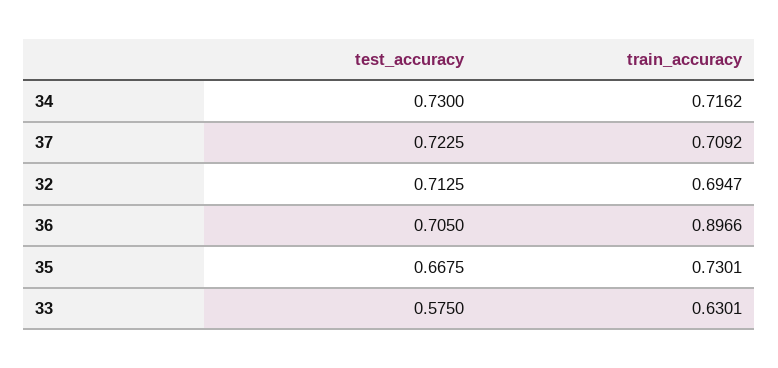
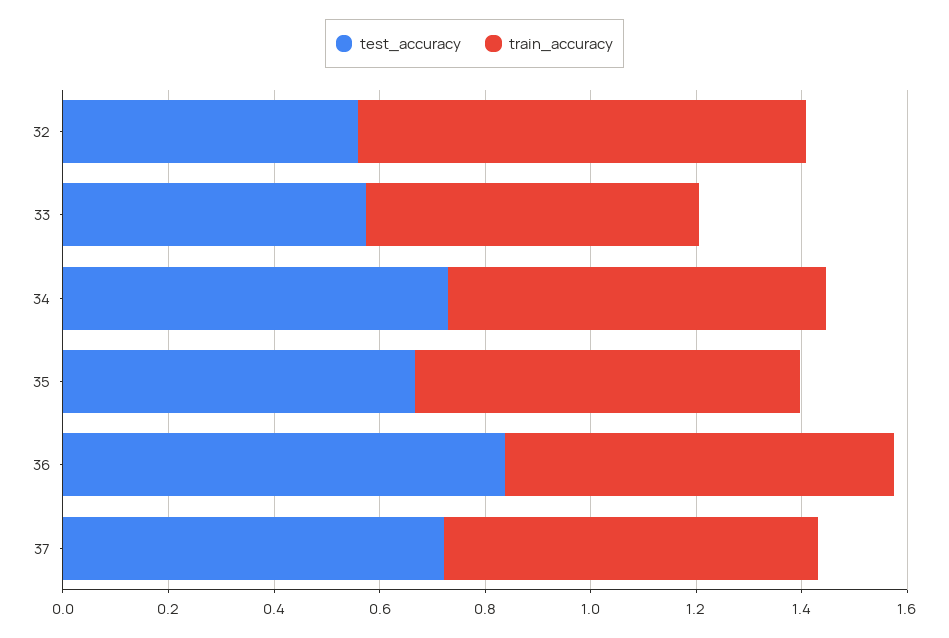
test_accuracy, 32: 0.7125 -> 0.55
train_accuracy, 32: 0.6947 -> 0.85
test_accuracy, 36: 0.705 -> 0.85
train_accuracy, 36: 0.8966 -> 0.75

